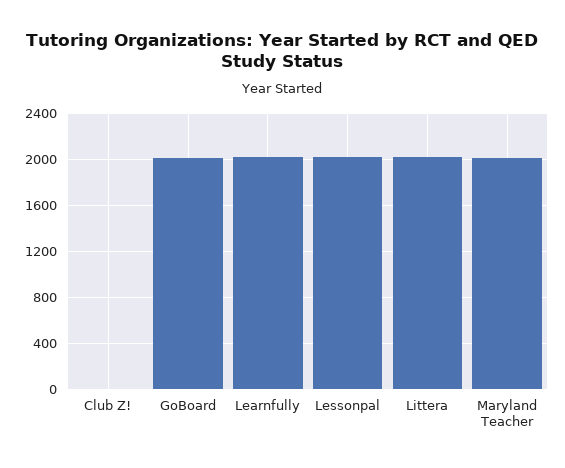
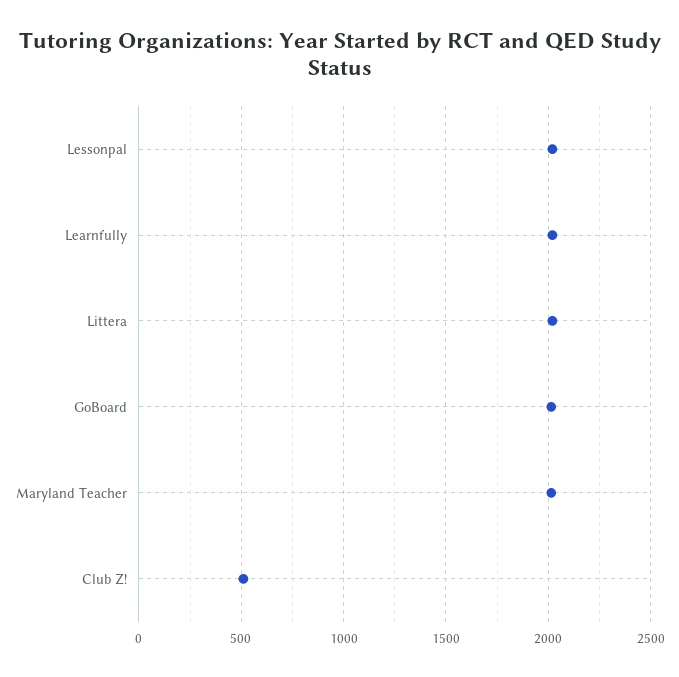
Club Z!: 0 -> 500

